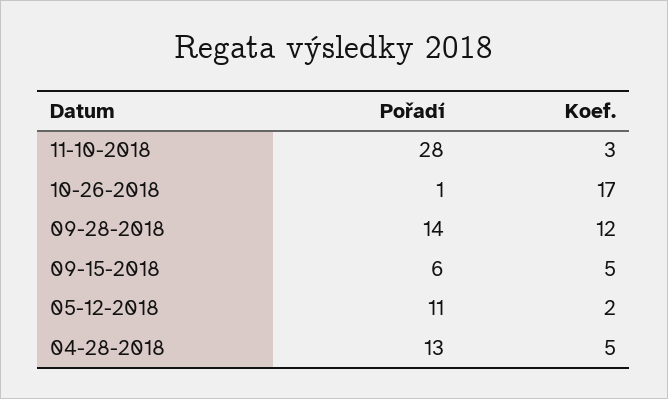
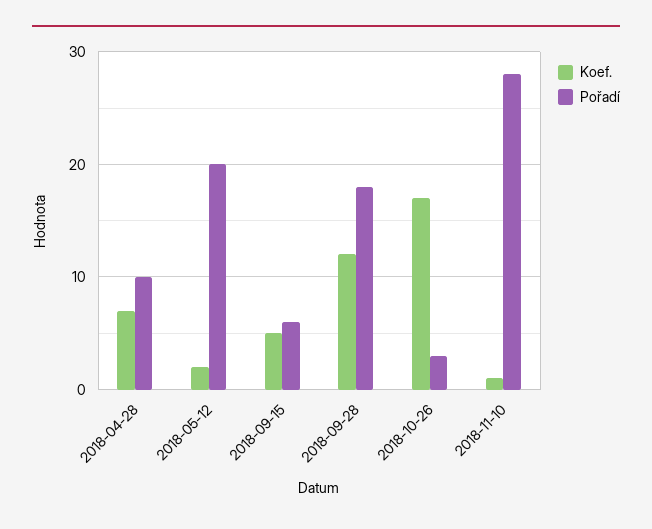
Koef., 11-10-2018: 3 -> 1
Pořadí, 10-26-2018: 1 -> 3
Pořadí, 09-28-2018: 14 -> 18
Pořadí, 05-12-2018: 11 -> 20
Pořadí, 04-28-2018: 13 -> 10
Koef., 04-28-2018: 5 -> 7

